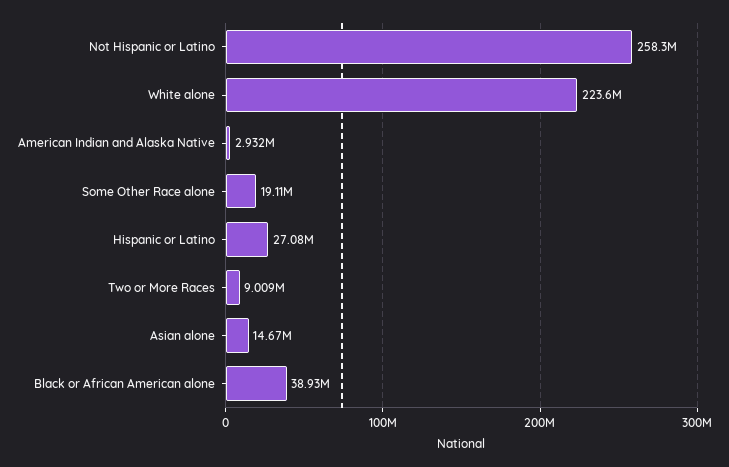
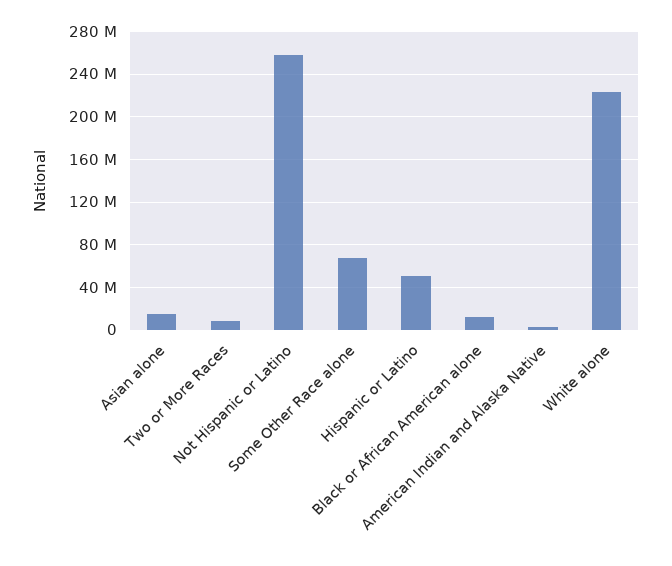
Some Other Race alone: 19110000 -> 70000000
Hispanic or Latino: 27080000 -> 50000000
Black or African American alone: 38930000 -> 10000000

